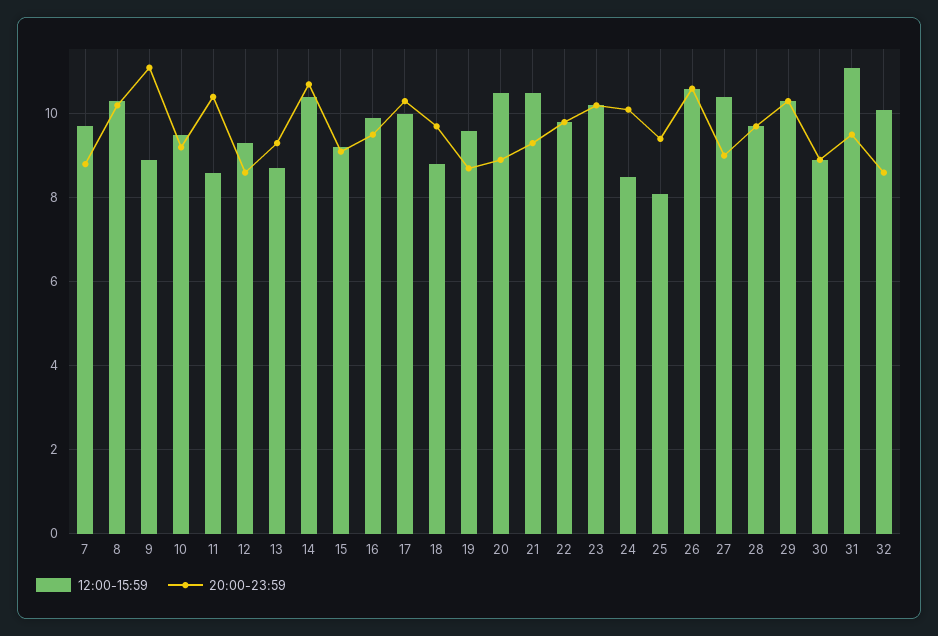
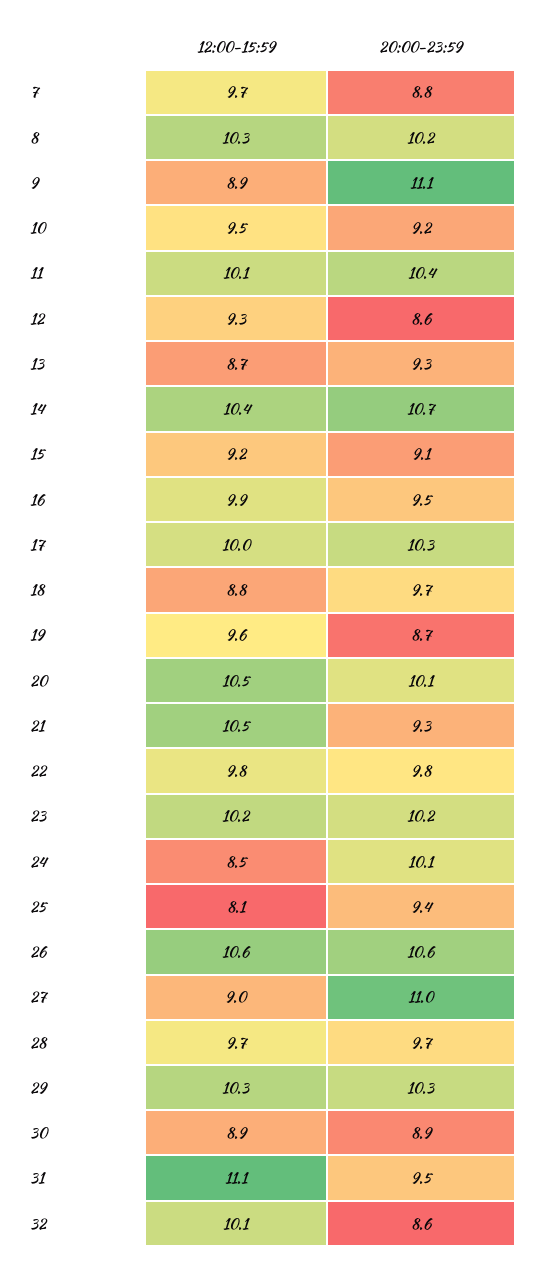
12:00-15:59, 11: 8.5 -> 10.1
20:00-23:59, 20: 9 -> 10.1
12:00-15:59, 27: 10.5 -> 9
20:00-23:59, 27: 9 -> 11

